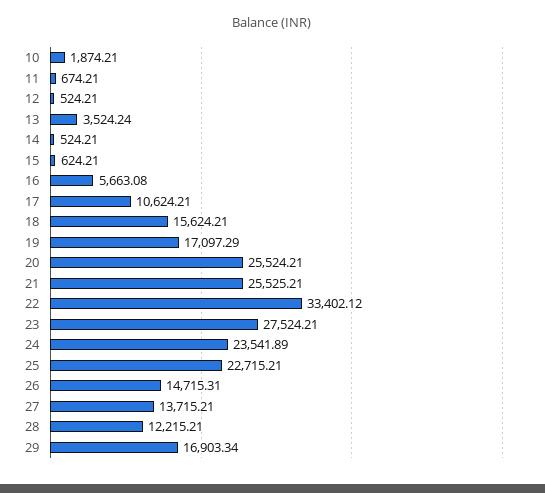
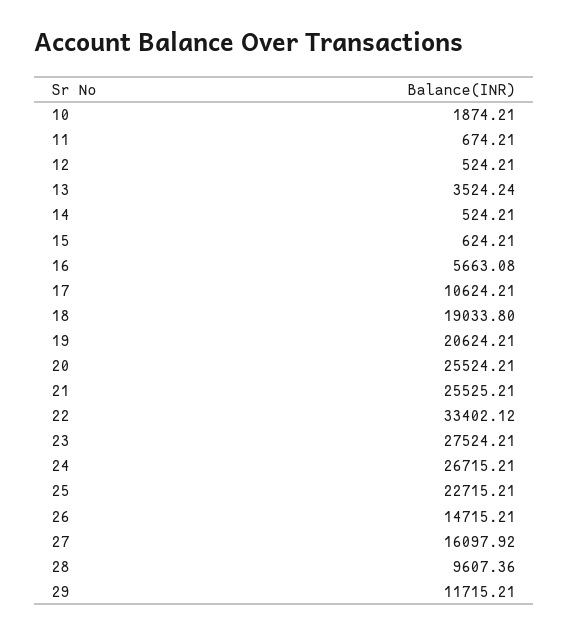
18: 15624.21 -> 19033.8
19: 17097.29 -> 20624.21
24: 23541.89 -> 26715.21
26: 14715.31 -> 14715.21
27: 13715.21 -> 16097.92
28: 12215.21 -> 9607.36
29: 16903.34 -> 11715.21

